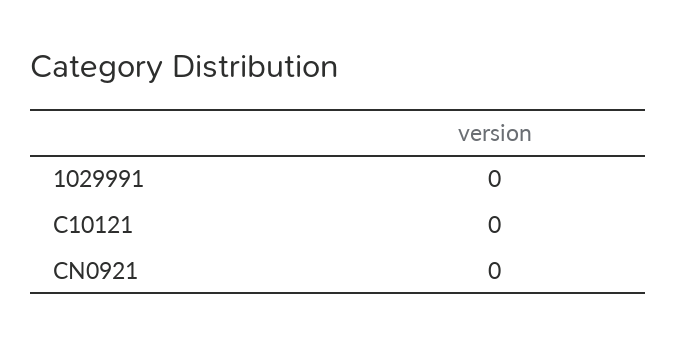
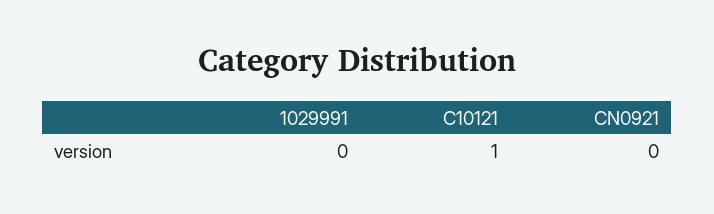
C10121: 0 -> 1

